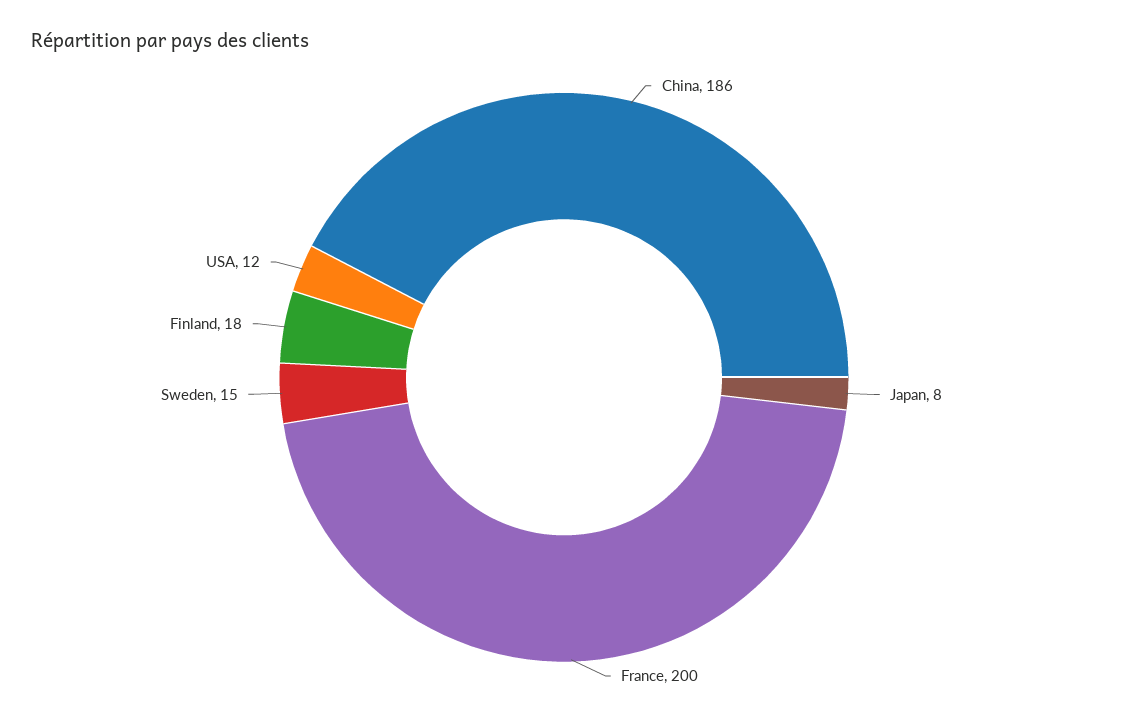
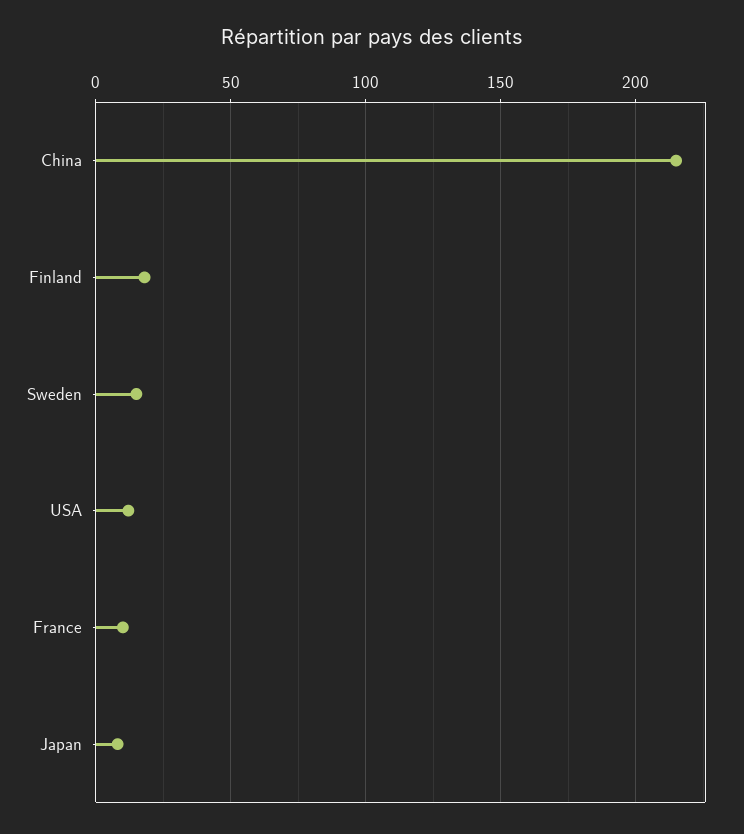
China: 186 -> 215
France: 200 -> 10

